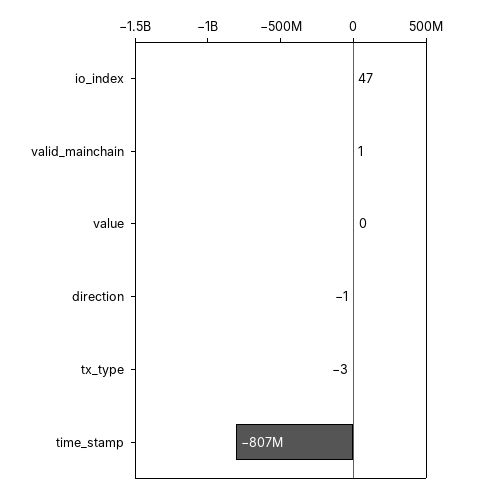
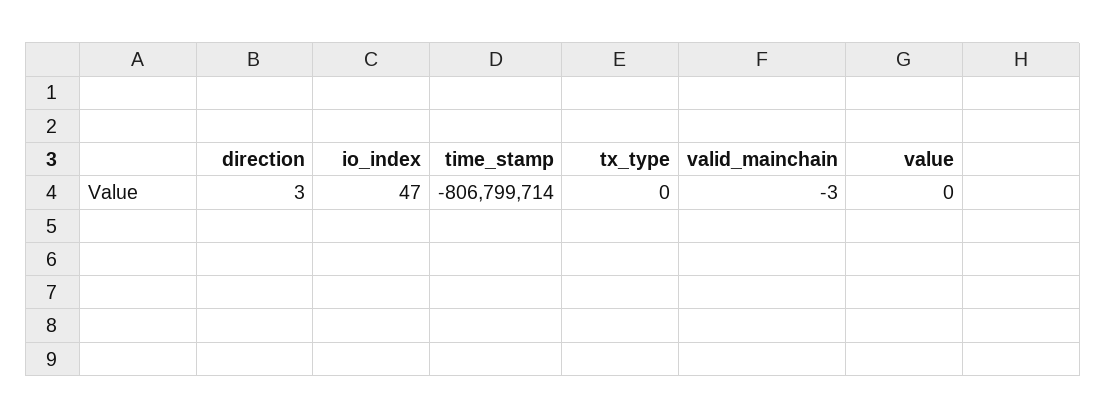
valid_mainchain: 1 -> -3
direction: -1 -> 3
tx_type: -3 -> 0

